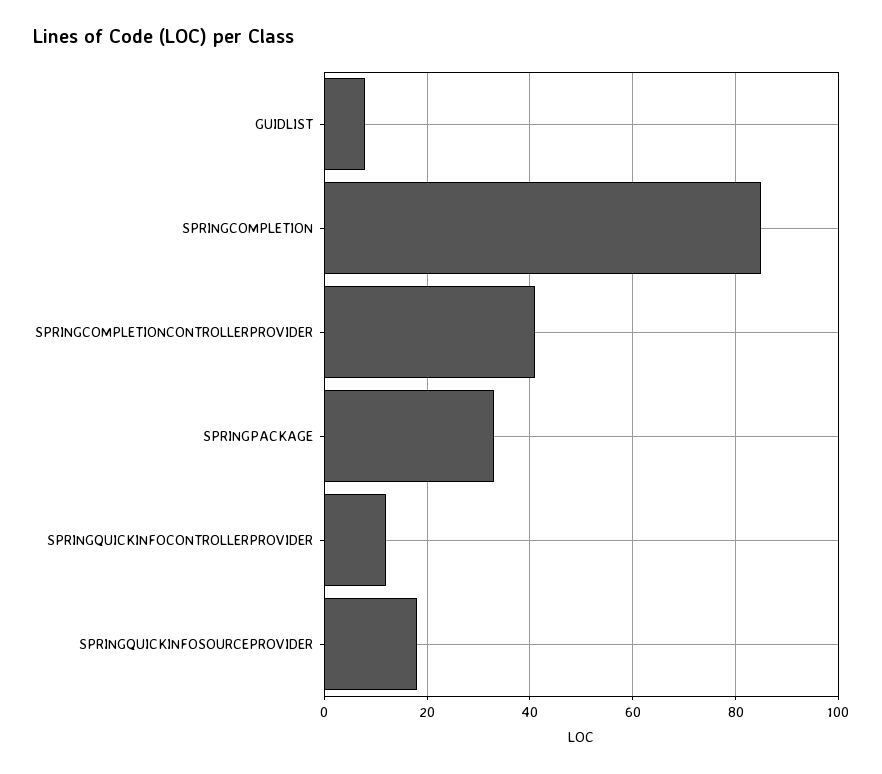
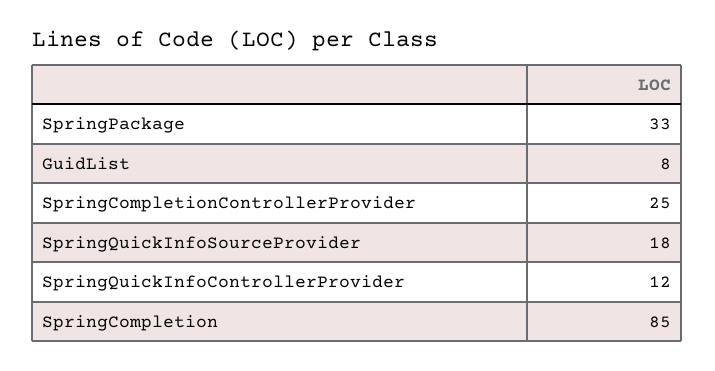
SPRINGCOMPLETIONCONTROLLERPROVIDER: 40 -> 25

